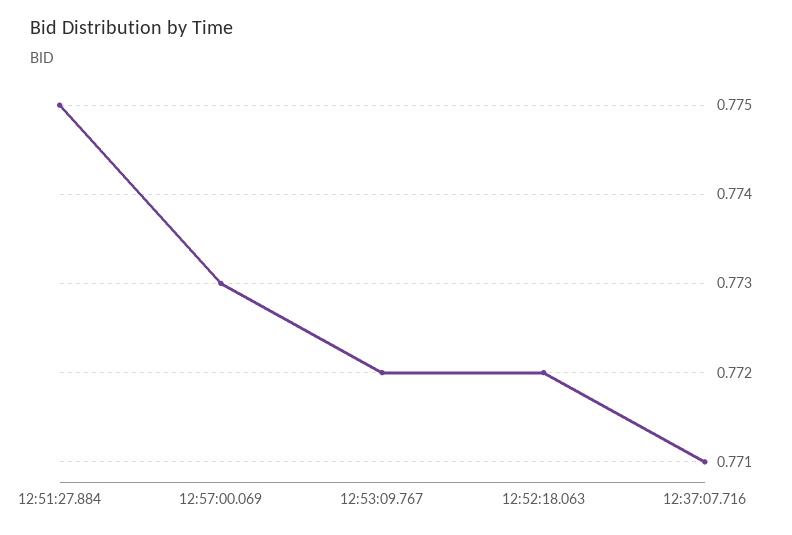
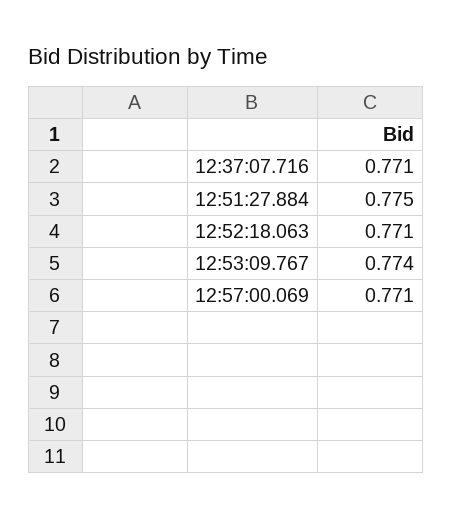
12:57:00.069: 0.773 -> 0.771
12:53:09.767: 0.772 -> 0.774
12:52:18.063: 0.772 -> 0.771

